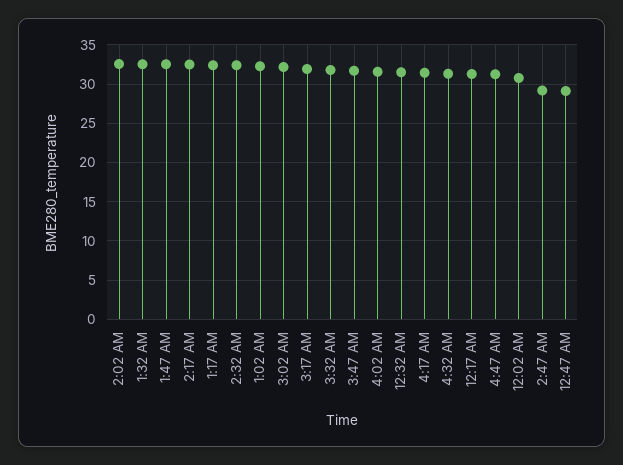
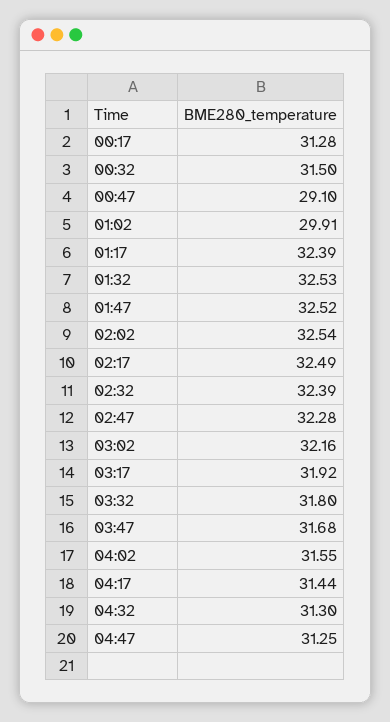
1:02 AM: 32 -> 29.91
12:02 AM: 31 -> none
2:47 AM: 29 -> 32.28

